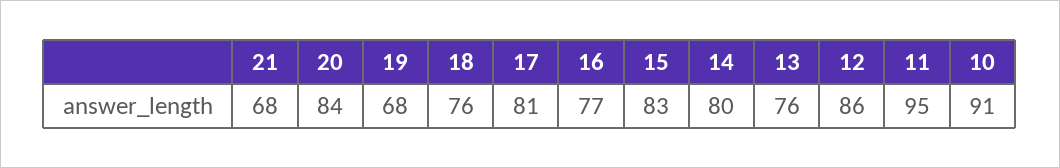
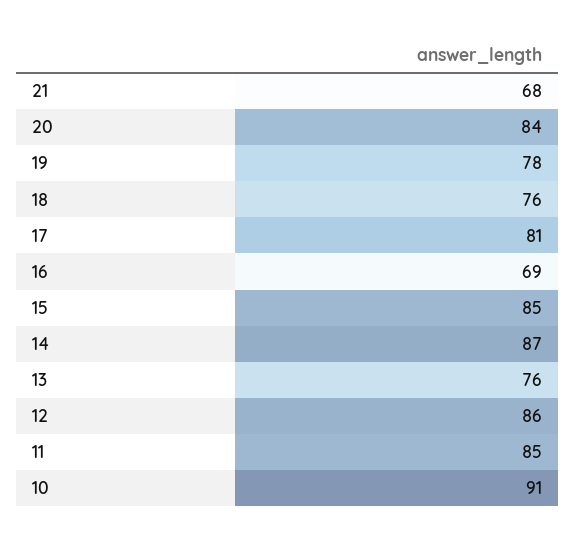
19: 68 -> 78
16: 77 -> 69
15: 83 -> 85
14: 80 -> 87
11: 95 -> 85

